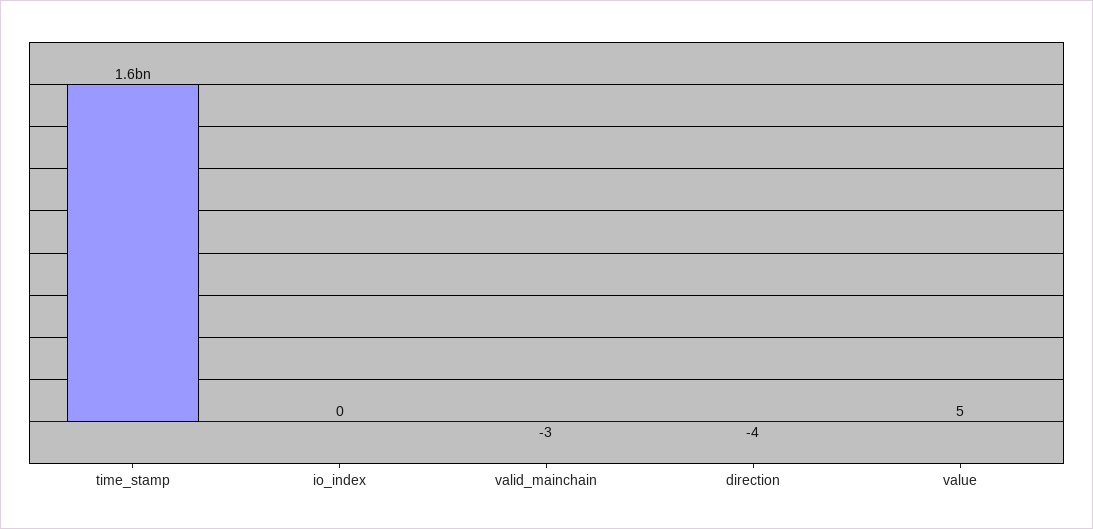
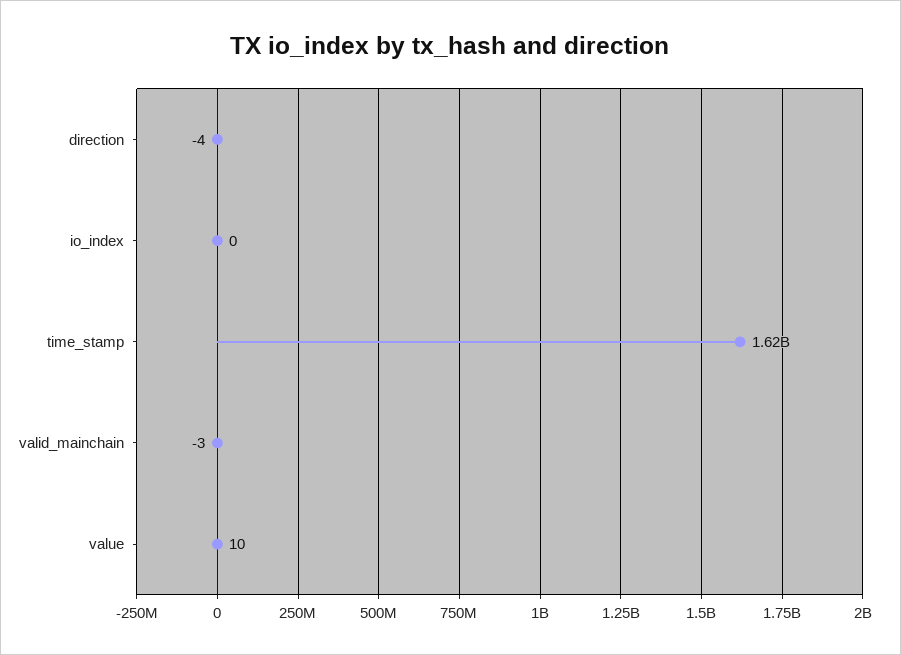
value: 5 -> 10

